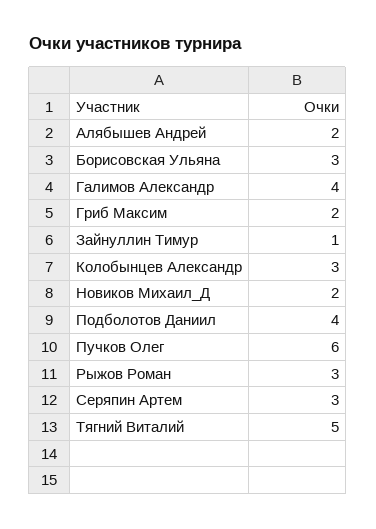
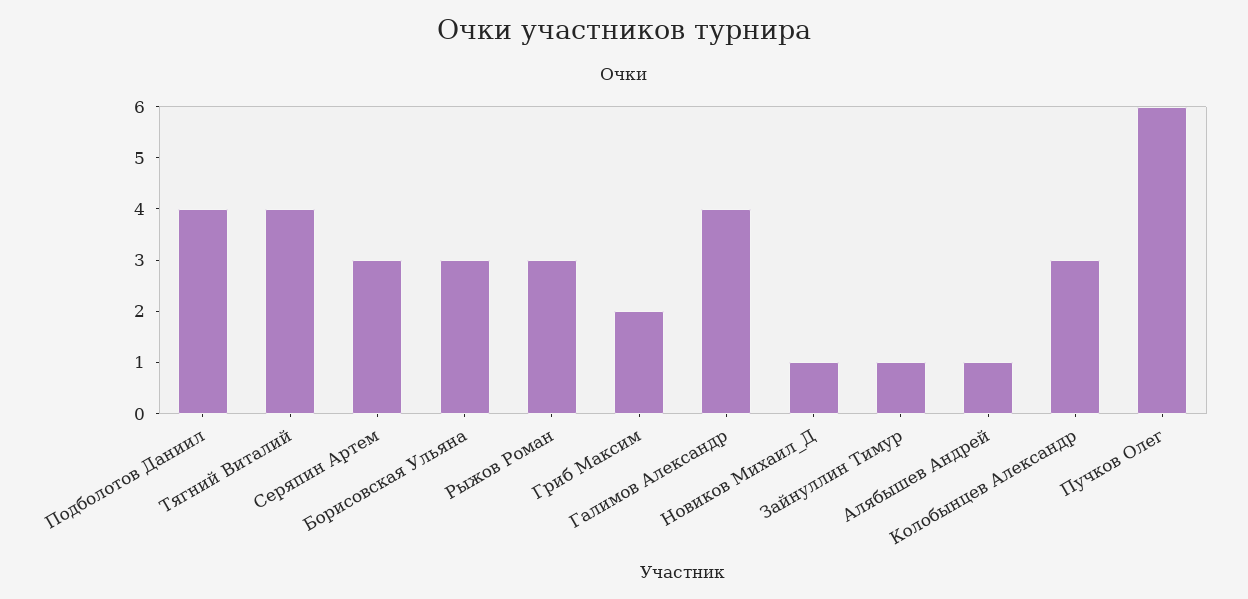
Алябышев Андрей: 2 -> 1
Новиков Михаил_Д: 2 -> 1
Тягний Виталий: 5 -> 4

